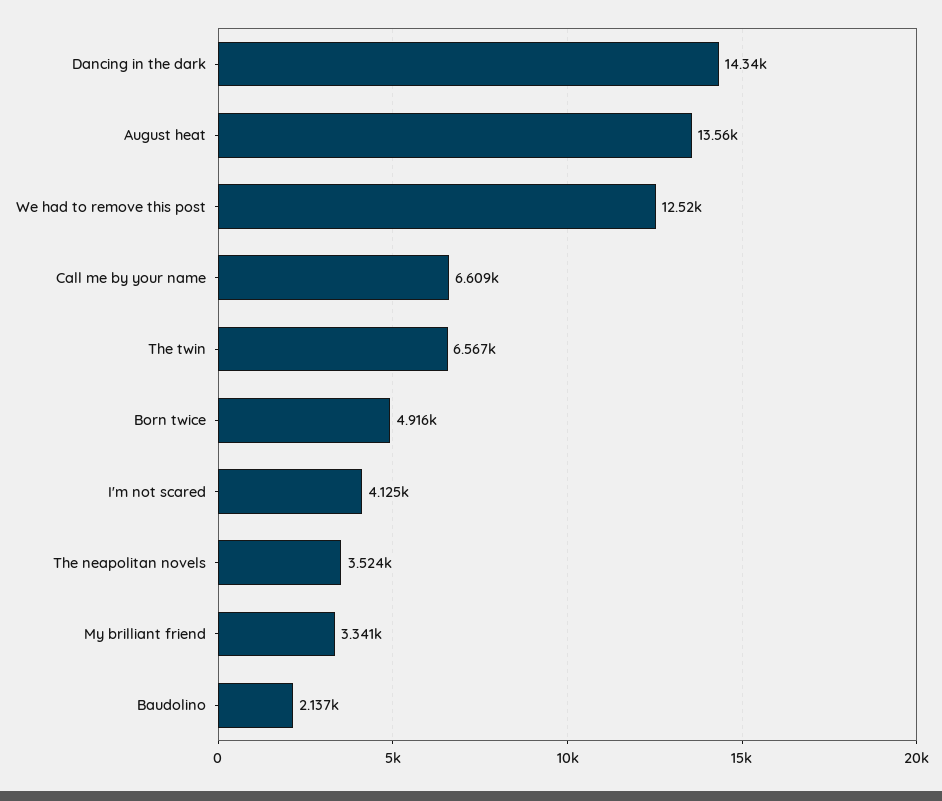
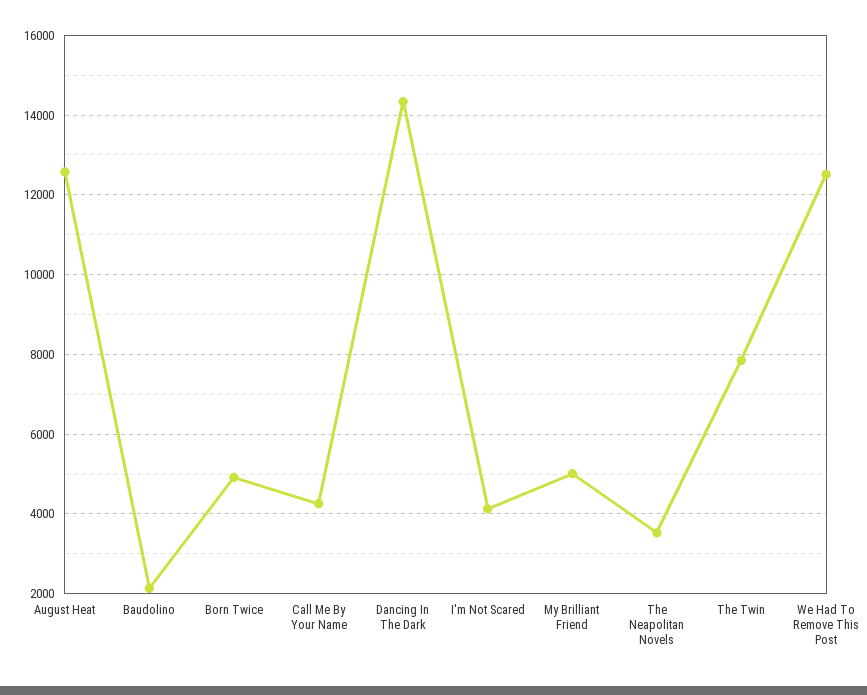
August heat: 13560 -> 12600
Call me by your name: 6609 -> 4200
The twin: 6567 -> 7800
My brilliant friend: 3341 -> 5000

